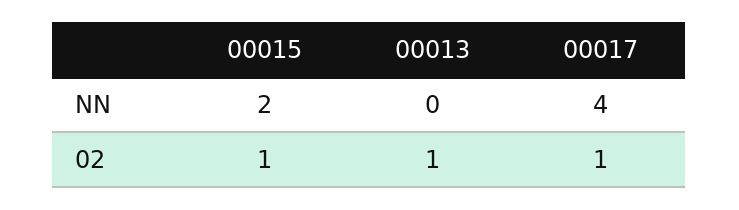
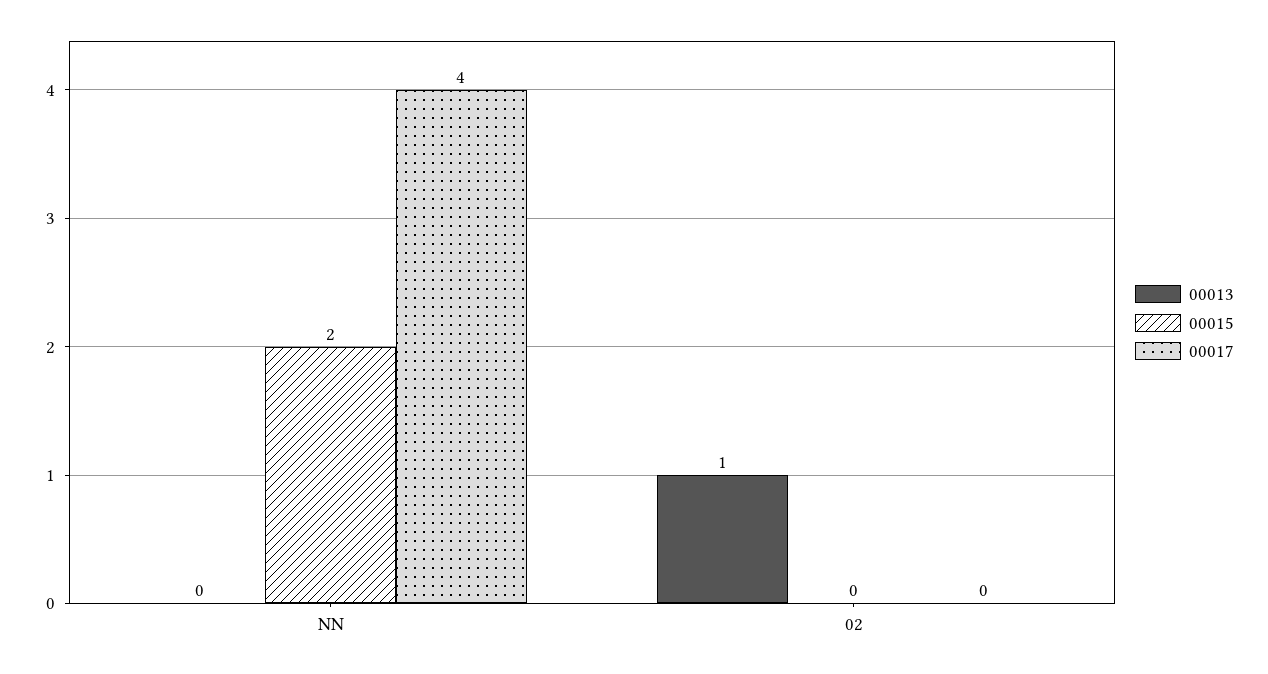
00015, 02: 1 -> 0
00017, 02: 1 -> 0

